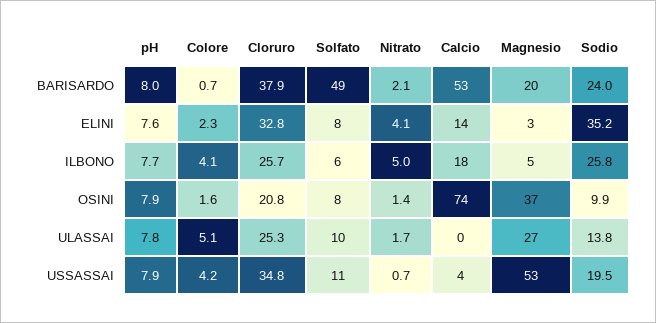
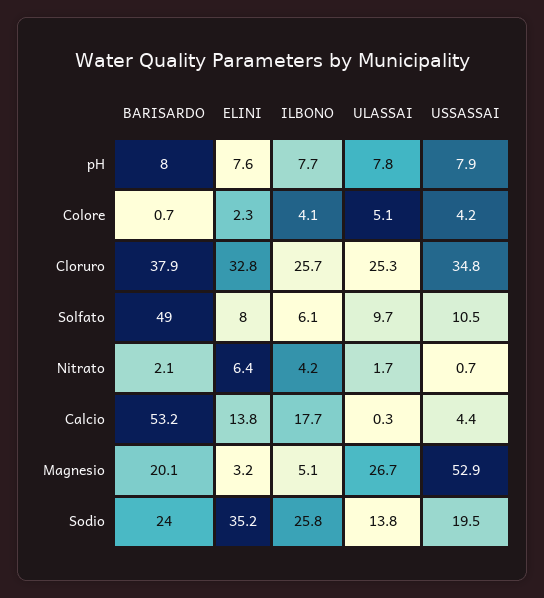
Nitrato, ELINI: 4.1 -> 6.4
Nitrato, ILBONO: 5 -> 4.2
pH, OSINI: 7.9 -> none
Colore, OSINI: 1.6 -> none
Cloruro, OSINI: 20.8 -> none
Solfato, OSINI: 8 -> none
Nitrato, OSINI: 1.4 -> none
Calcio, OSINI: 74 -> none
Magnesio, OSINI: 37 -> none
Sodio, OSINI: 9.9 -> none

